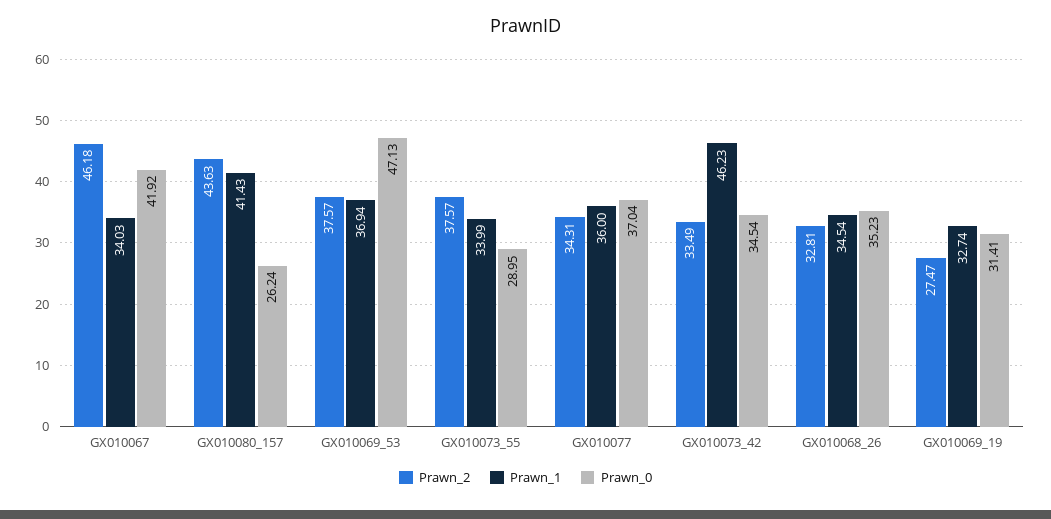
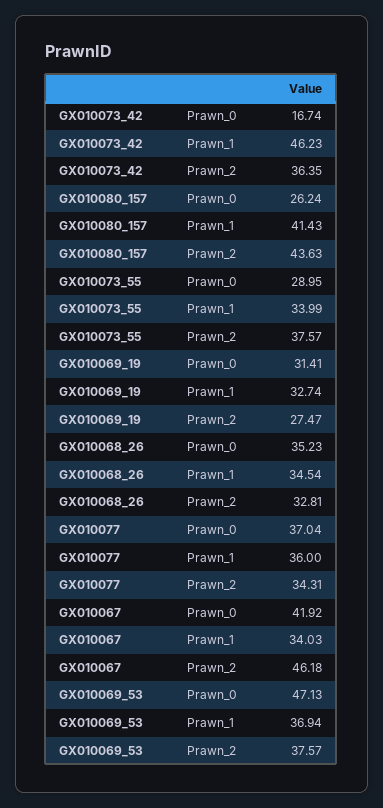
Prawn_2, GX010073_42: 33.49 -> 36.35
Prawn_0, GX010073_42: 34.54 -> 16.74

